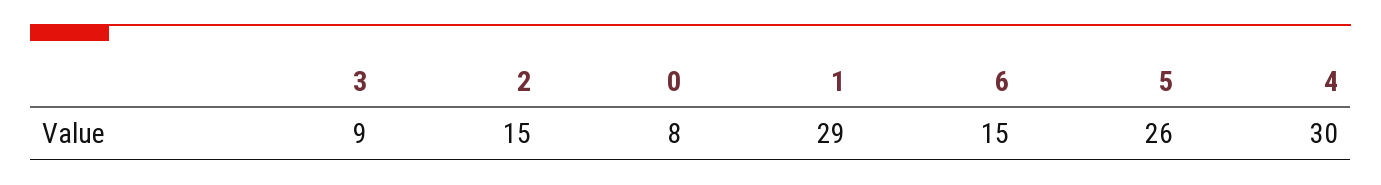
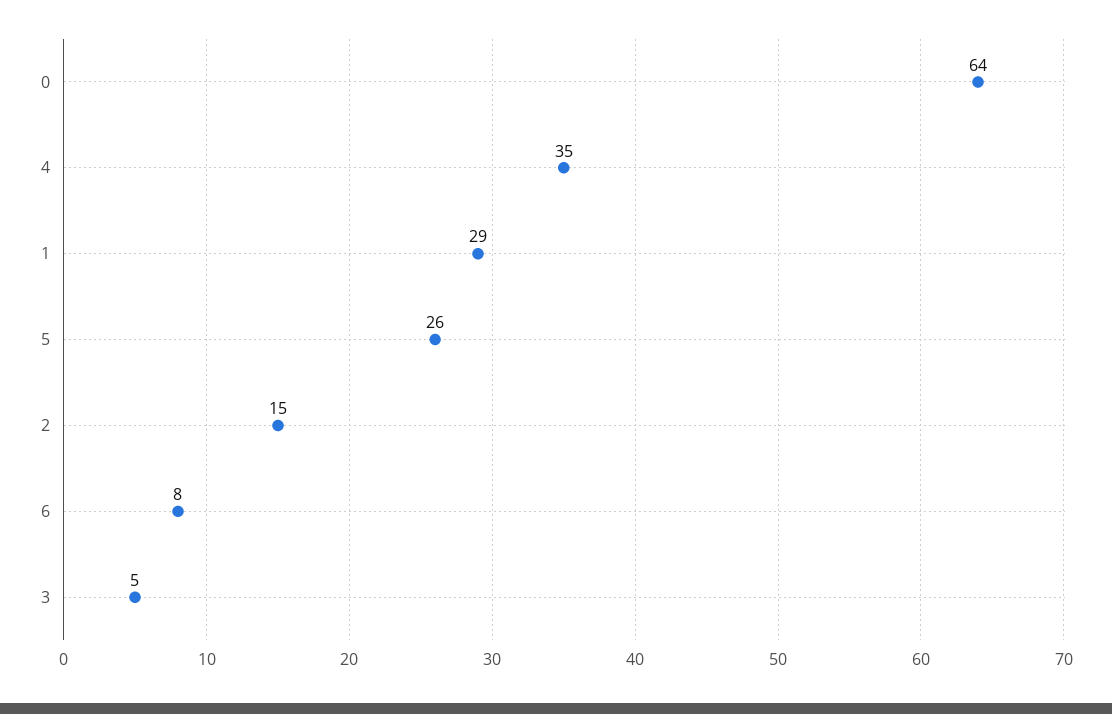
3: 9 -> 5
0: 8 -> 64
6: 15 -> 8
4: 30 -> 35

